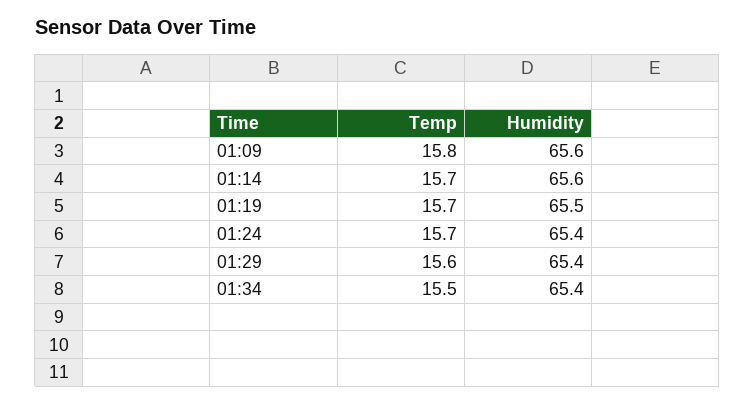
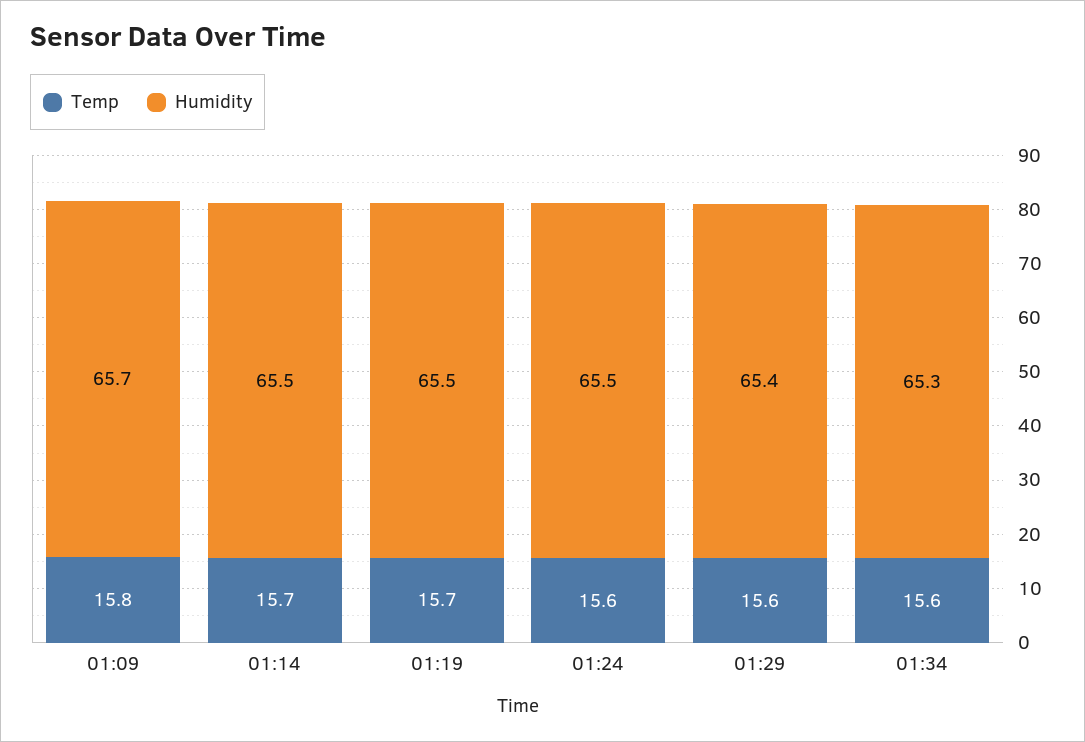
Humidity, 01:09: 65.6 -> 65.7
Humidity, 01:14: 65.6 -> 65.5
Temp, 01:24: 15.7 -> 15.6
Humidity, 01:24: 65.4 -> 65.5
Temp, 01:34: 15.5 -> 15.6
Humidity, 01:34: 65.4 -> 65.3

